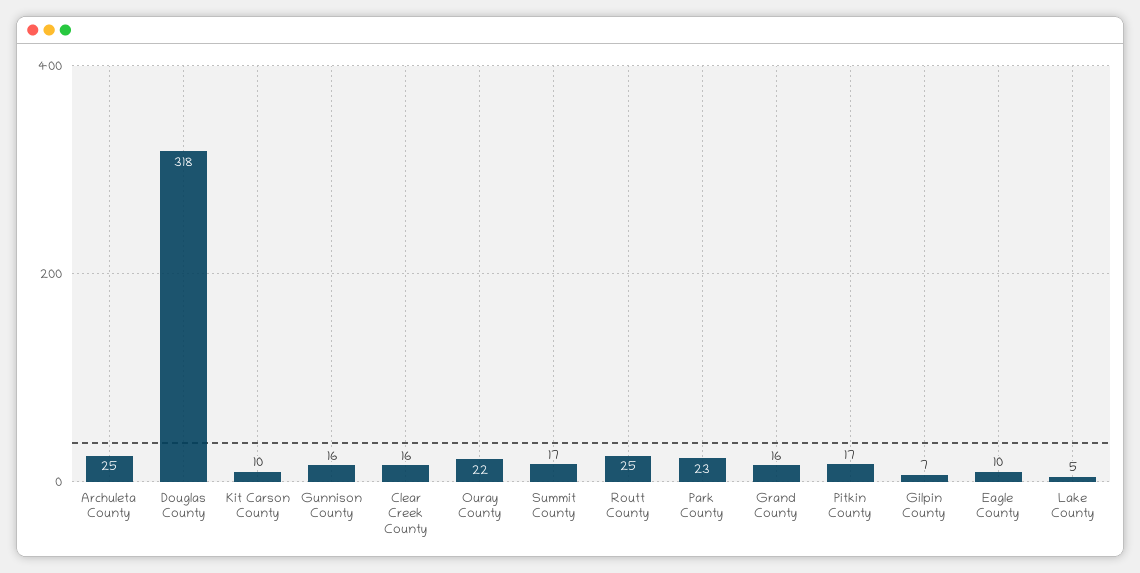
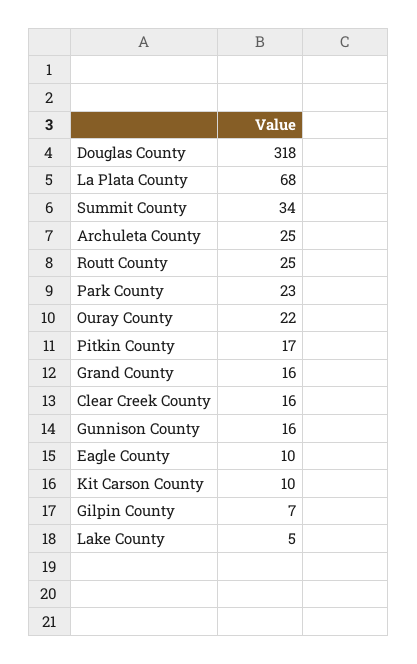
Summit County: 17 -> 34
La Plata County: none -> 68

